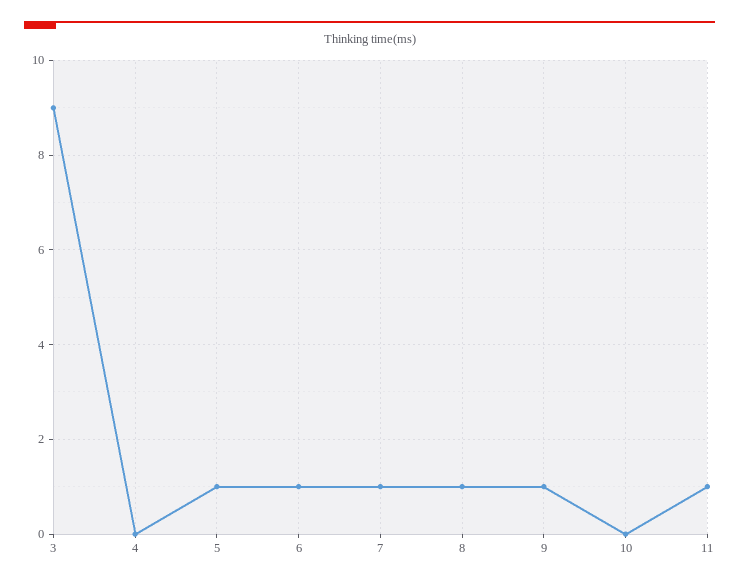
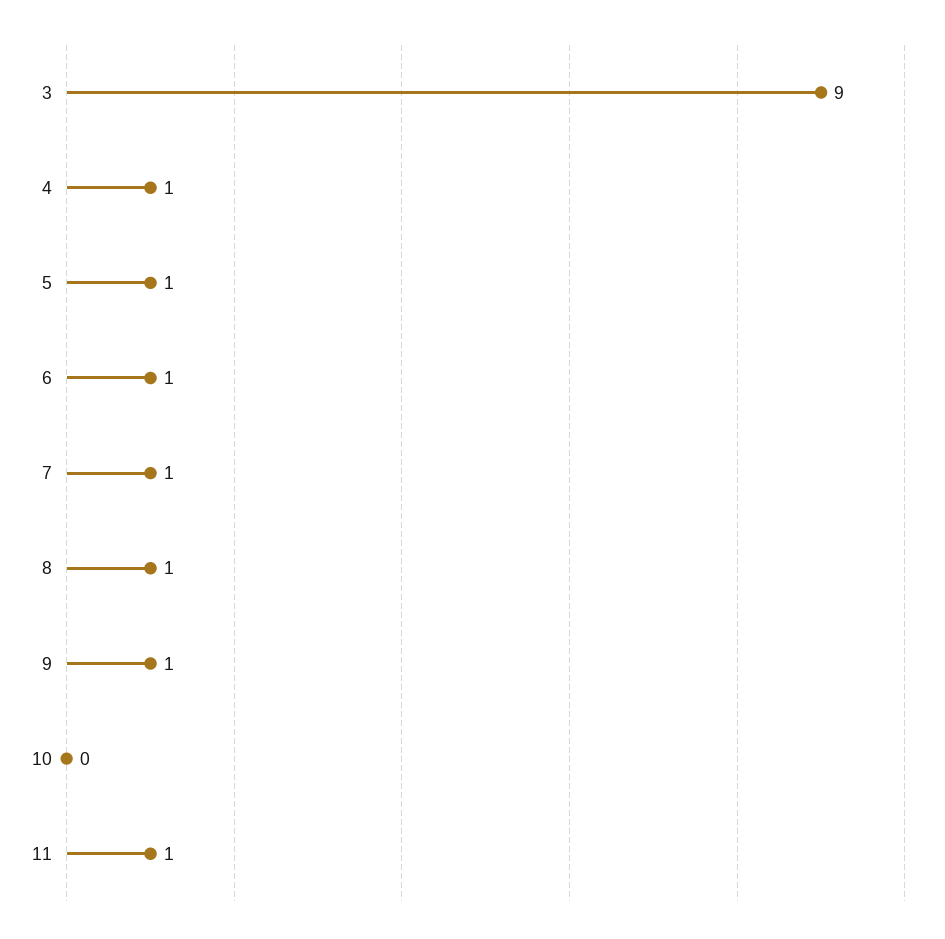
4: 0 -> 1

